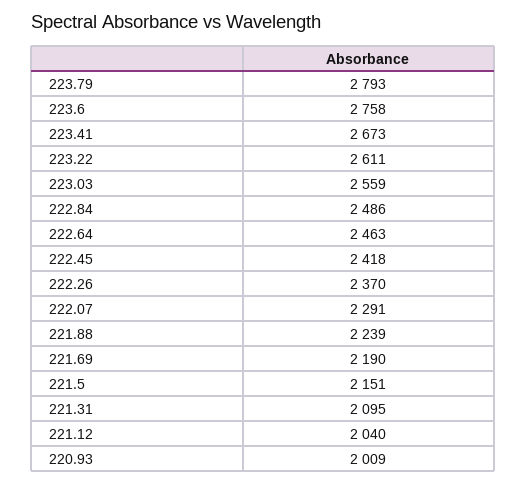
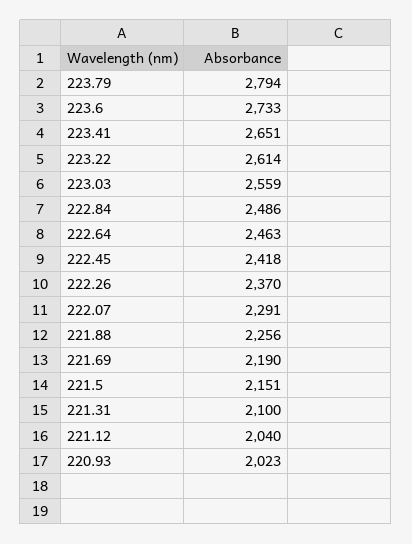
223.79: 2793 -> 2794
223.6: 2758 -> 2733
223.41: 2673 -> 2651
223.22: 2611 -> 2614
221.88: 2239 -> 2256
221.31: 2095 -> 2100
220.93: 2009 -> 2023

